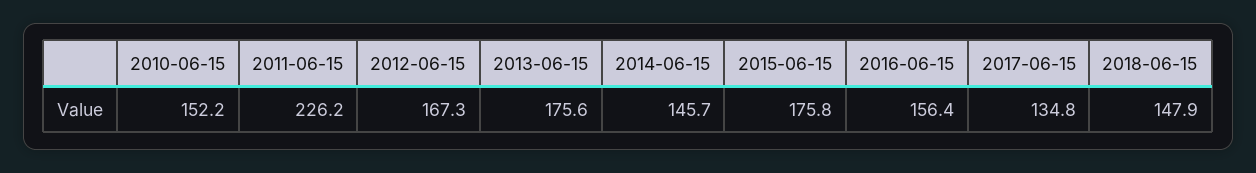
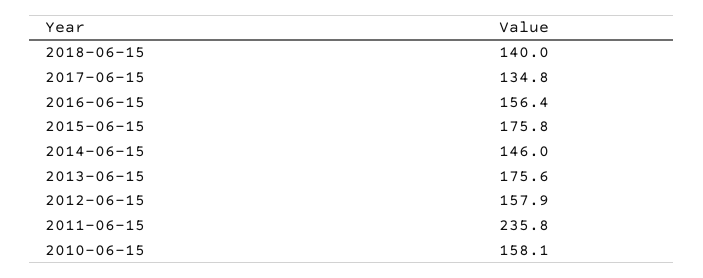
2010-06-15: 152.2 -> 158.1
2011-06-15: 226.2 -> 235.8
2012-06-15: 167.3 -> 157.9
2014-06-15: 145.7 -> 146
2018-06-15: 147.9 -> 140

